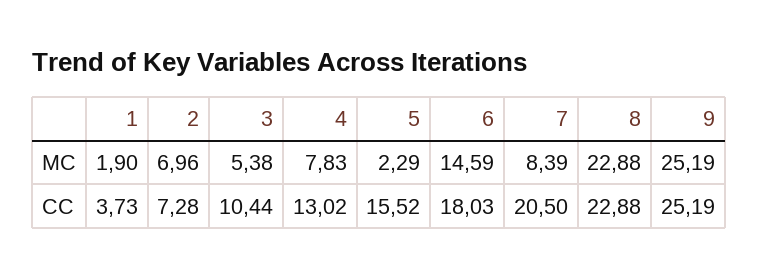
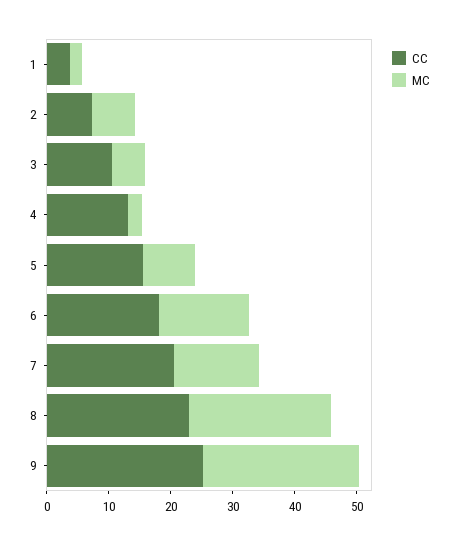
MC, 4: 7.83 -> 2
MC, 5: 2.29 -> 8
MC, 7: 8.39 -> 14

